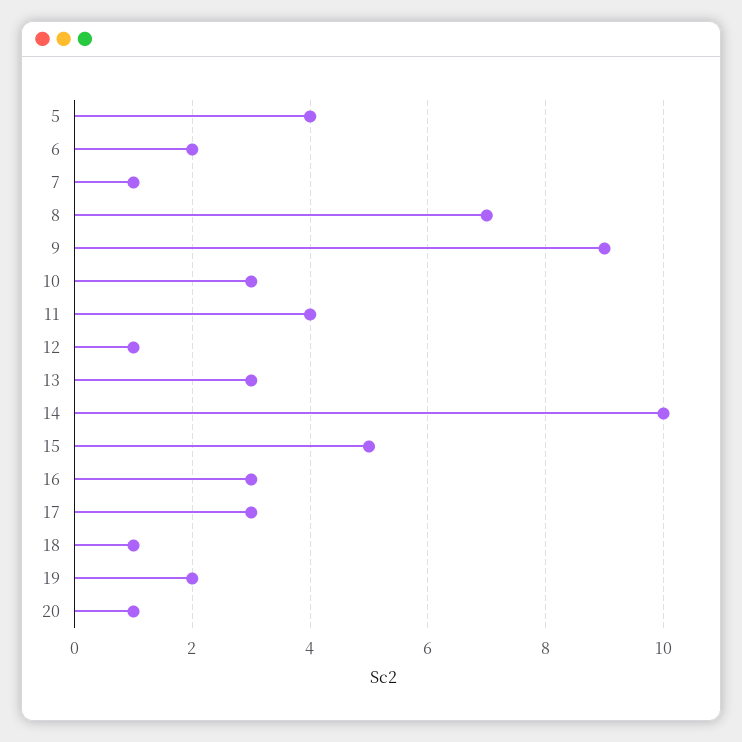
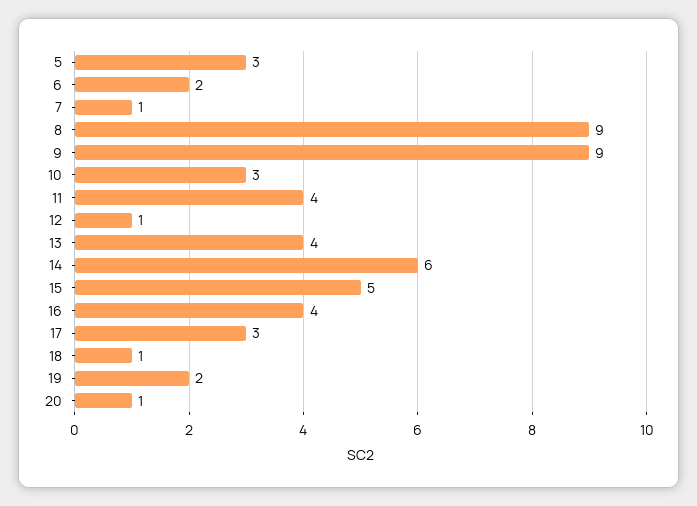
5: 4 -> 3
8: 7 -> 9
13: 3 -> 4
14: 10 -> 6
16: 3 -> 4

